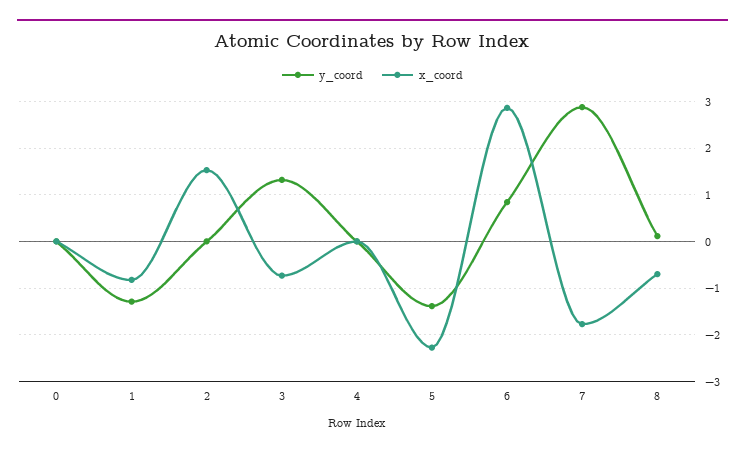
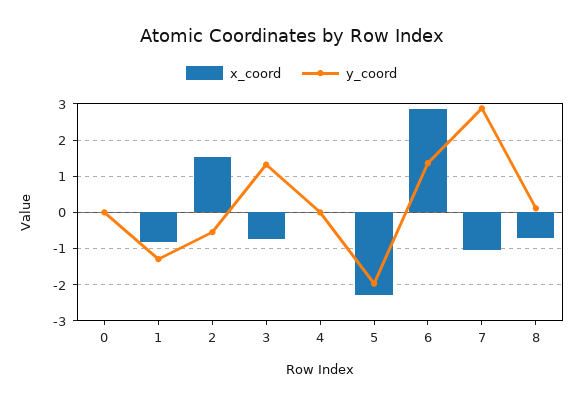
y_coord, 2: 0 -> -0.6
y_coord, 5: -1.4 -> -2
y_coord, 6: 0.8 -> 1.4
x_coord, 7: -1.8 -> -1

